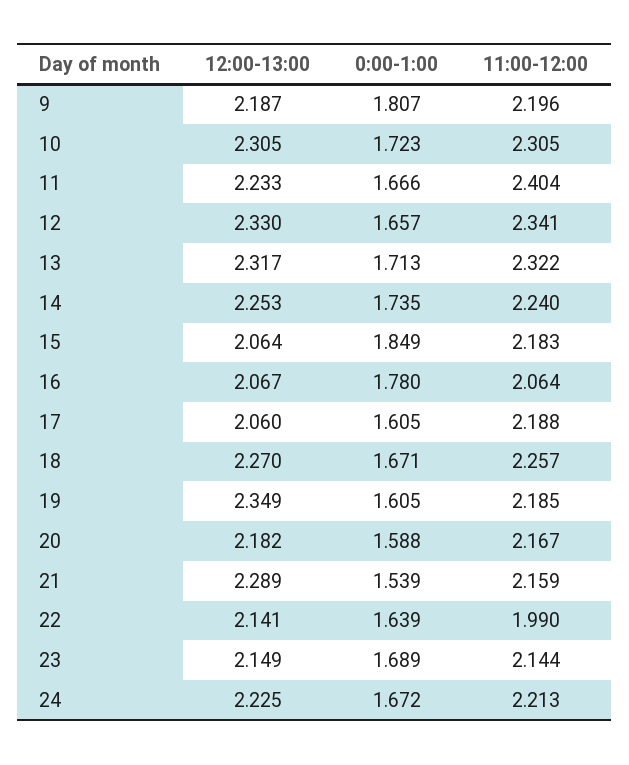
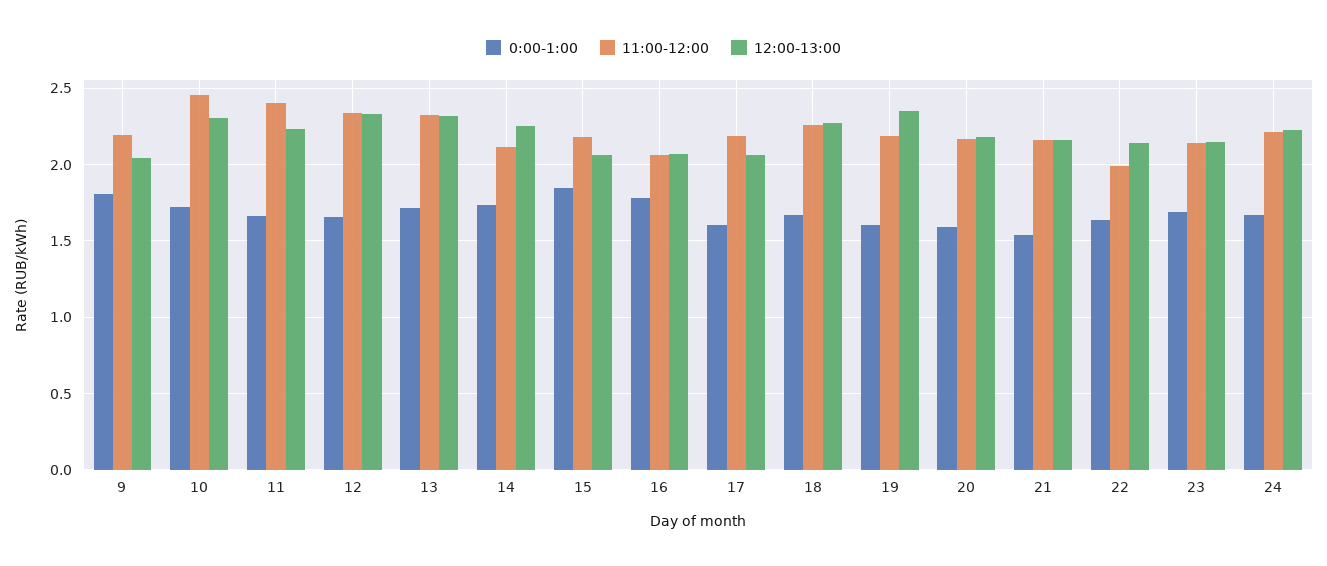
12:00-13:00, 9: 2.187 -> 2.05
11:00-12:00, 10: 2.305 -> 2.45
11:00-12:00, 14: 2.24 -> 2.1
12:00-13:00, 21: 2.289 -> 2.15

